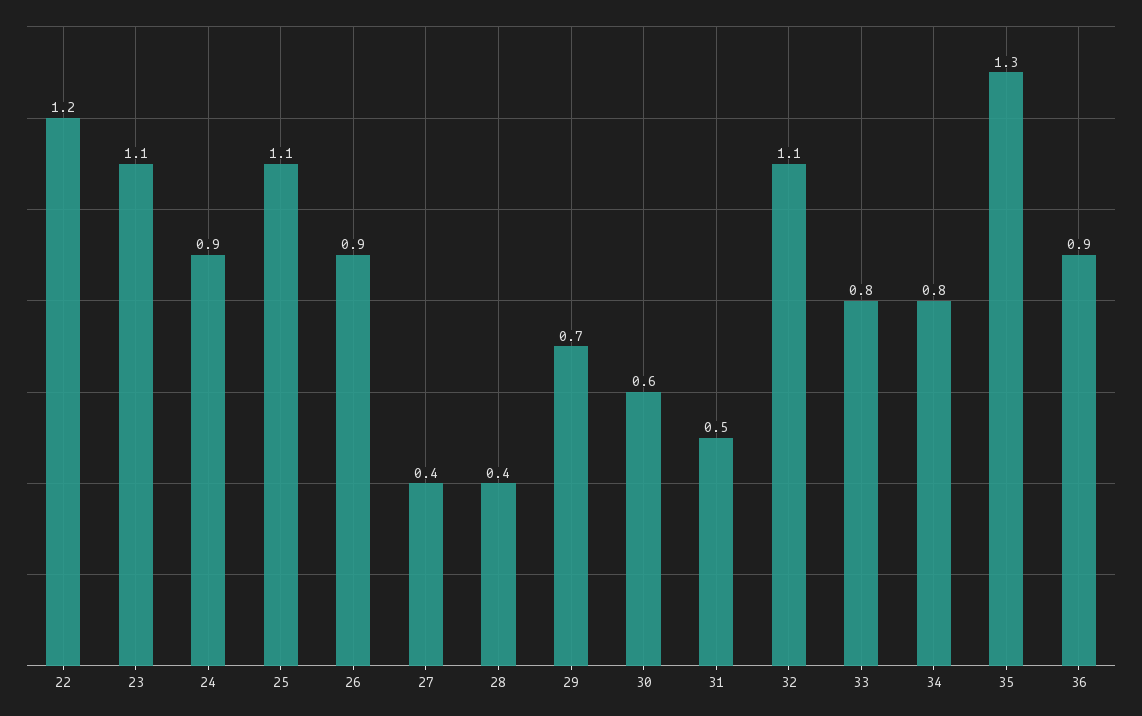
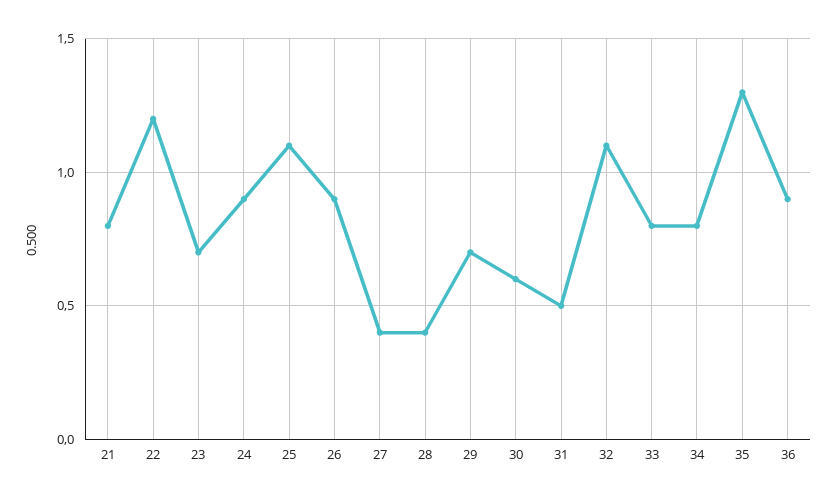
23: 1.1 -> 0.7
21: none -> 0.8

